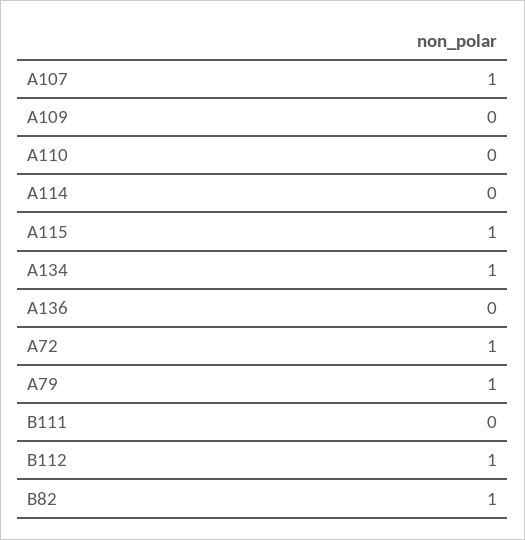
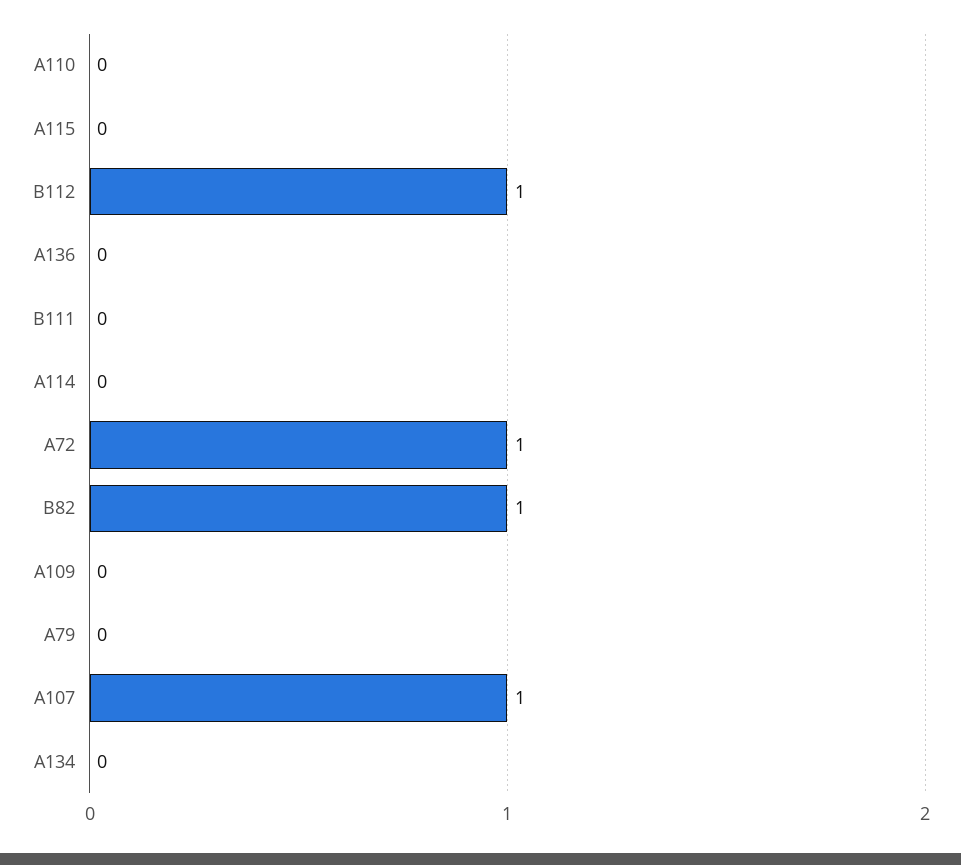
A115: 1 -> 0
A134: 1 -> 0
A79: 1 -> 0

